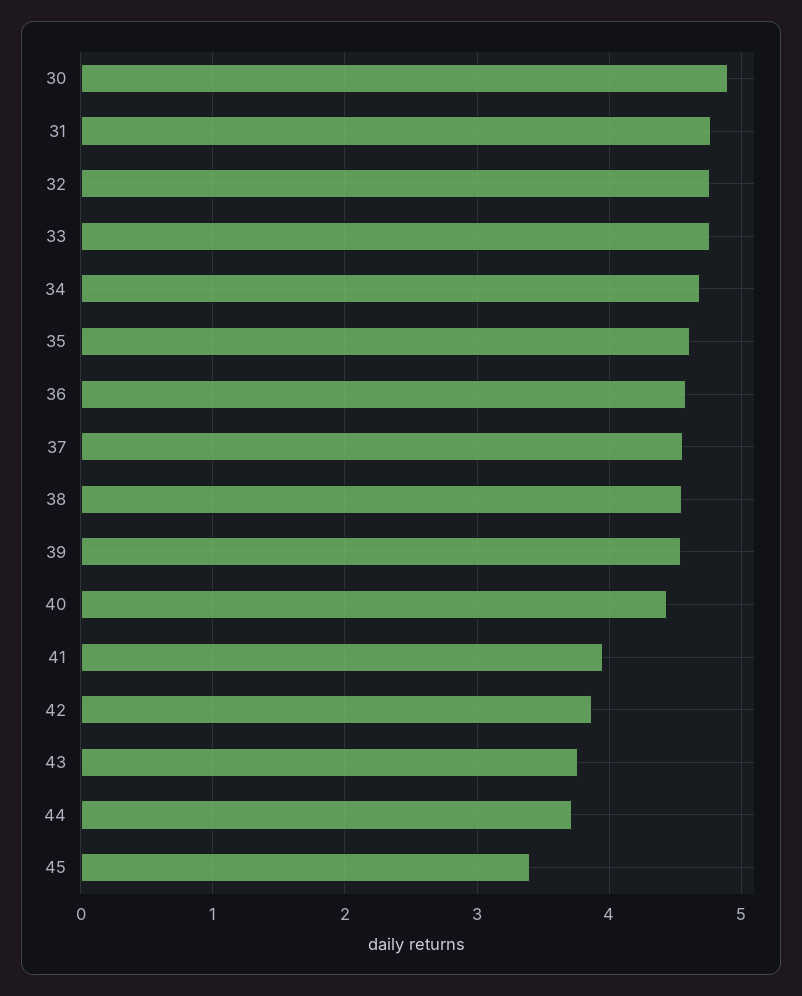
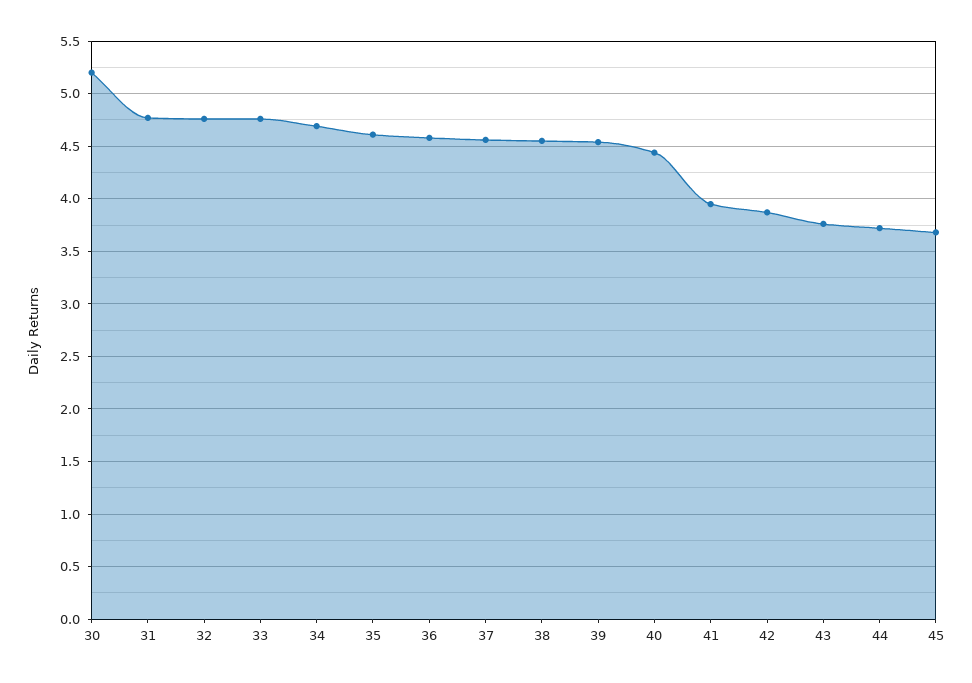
30: 4.9 -> 5.2
45: 3.4 -> 3.7

